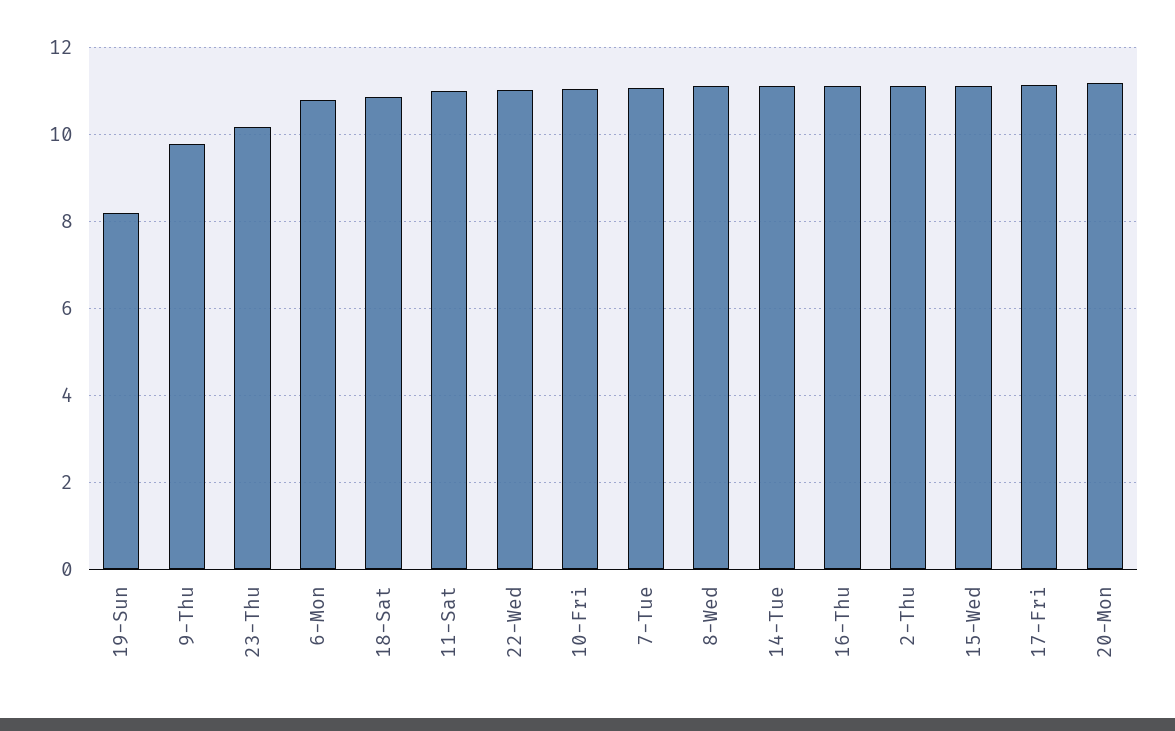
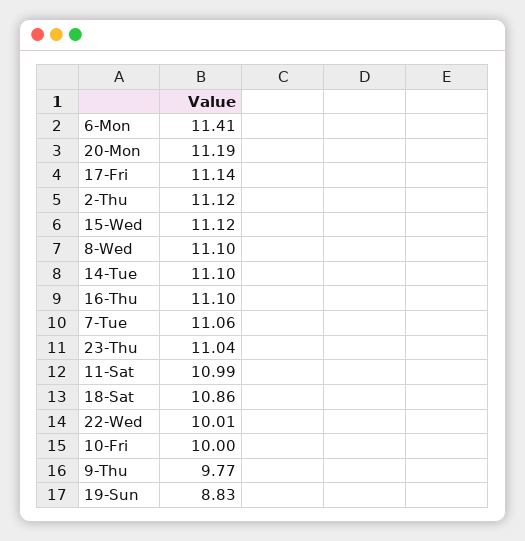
19-Sun: 8.2 -> 8.83
23-Thu: 10.2 -> 11.04
6-Mon: 10.8 -> 11.41
22-Wed: 11 -> 10.01
10-Fri: 11 -> 10

